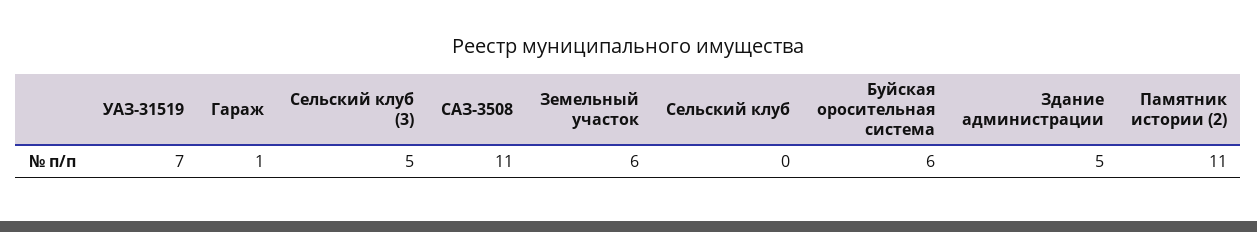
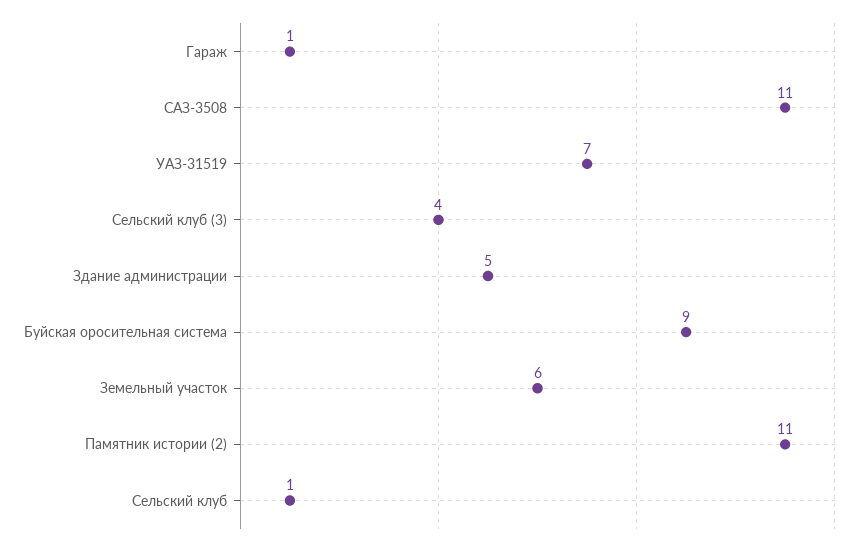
Сельский клуб (3): 5 -> 4
Сельский клуб: 0 -> 1
Буйская оросительная система: 6 -> 9

